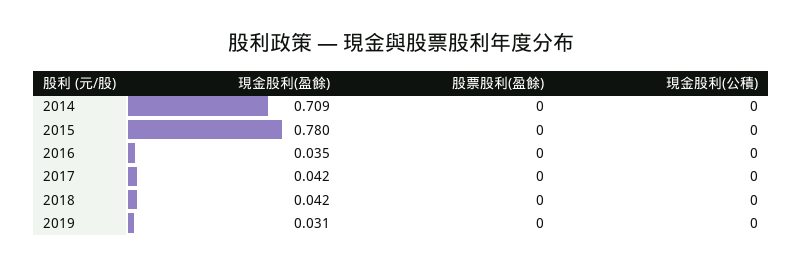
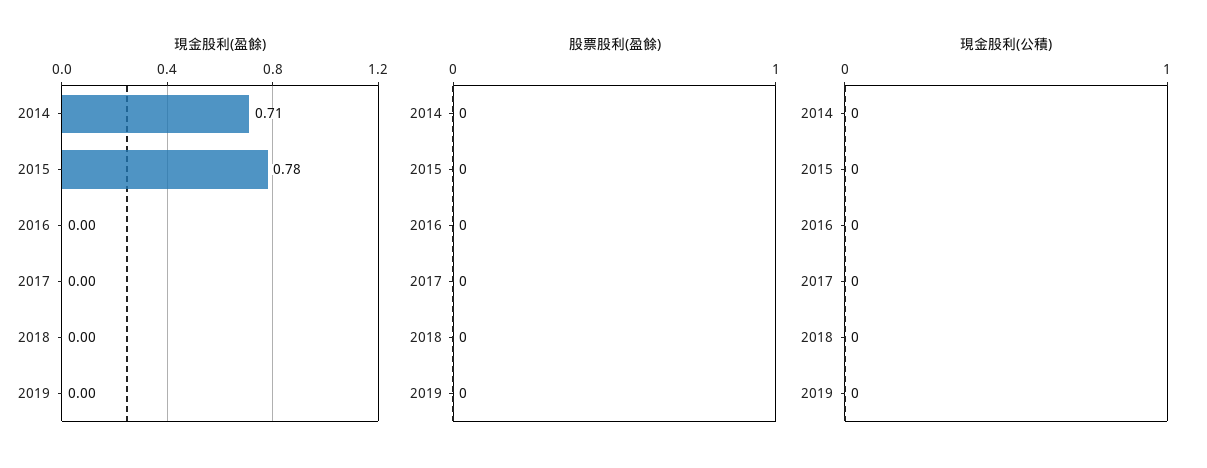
現金股利(盈餘), 2016: 0.035 -> 0
現金股利(盈餘), 2017: 0.042 -> 0
現金股利(盈餘), 2018: 0.042 -> 0
現金股利(盈餘), 2019: 0.031 -> 0

